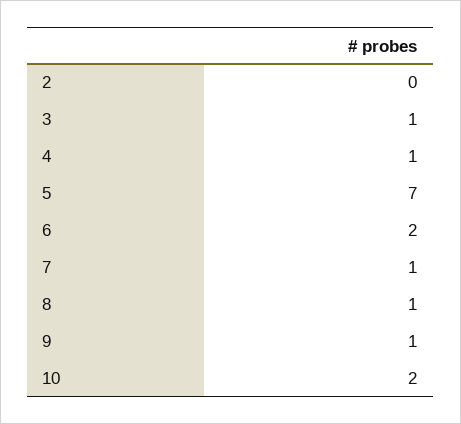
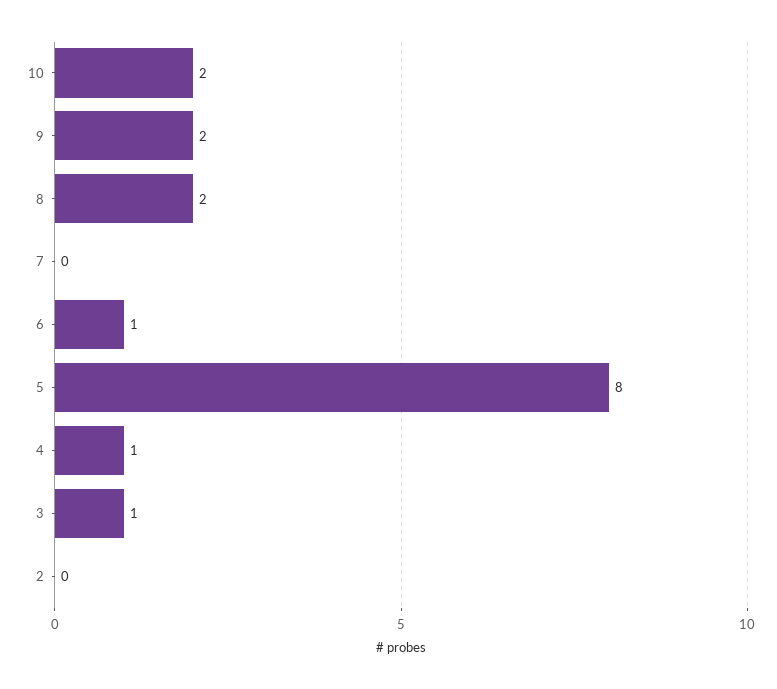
5: 7 -> 8
6: 2 -> 1
7: 1 -> 0
8: 1 -> 2
9: 1 -> 2

